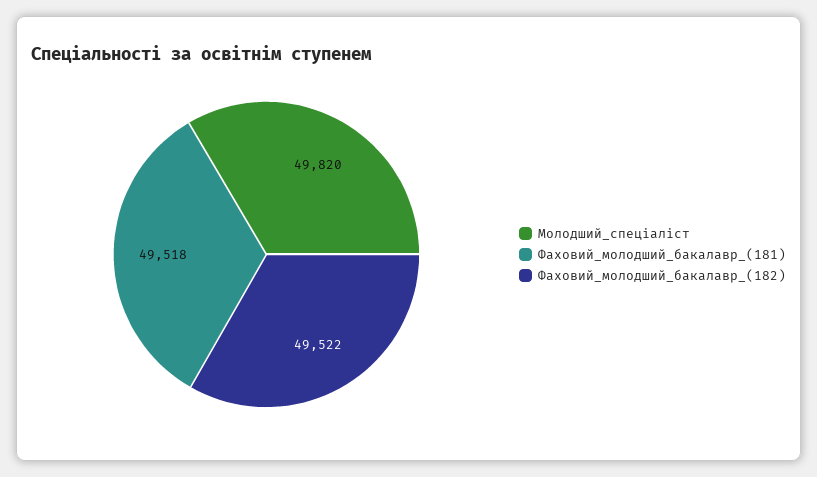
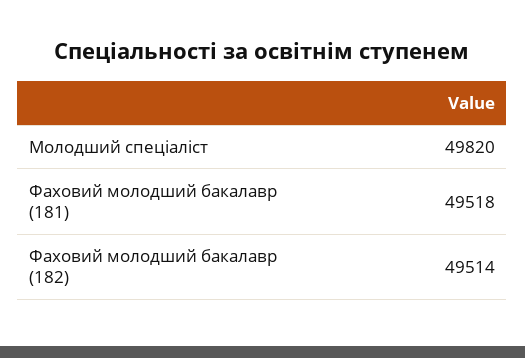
Фаховий_молодший_бакалавр_(182): 49522 -> 49514

